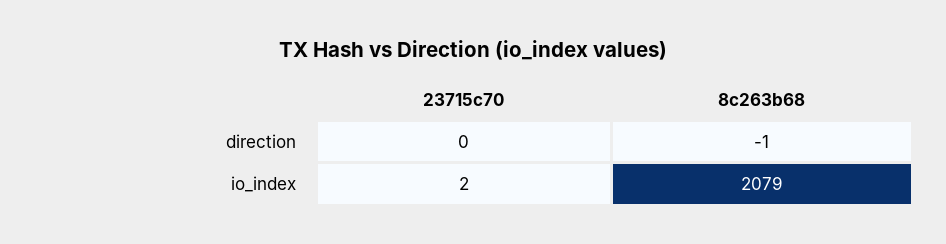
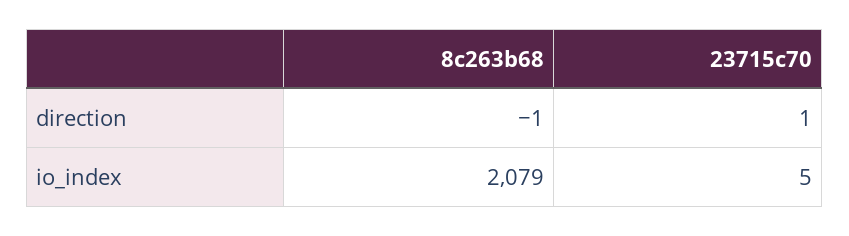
23715c70, direction: 0 -> 1
23715c70, io_index: 2 -> 5

